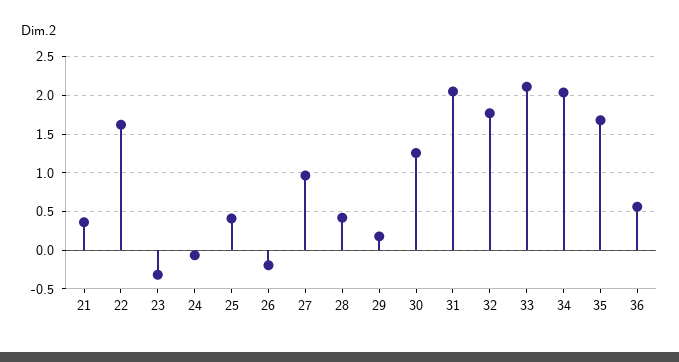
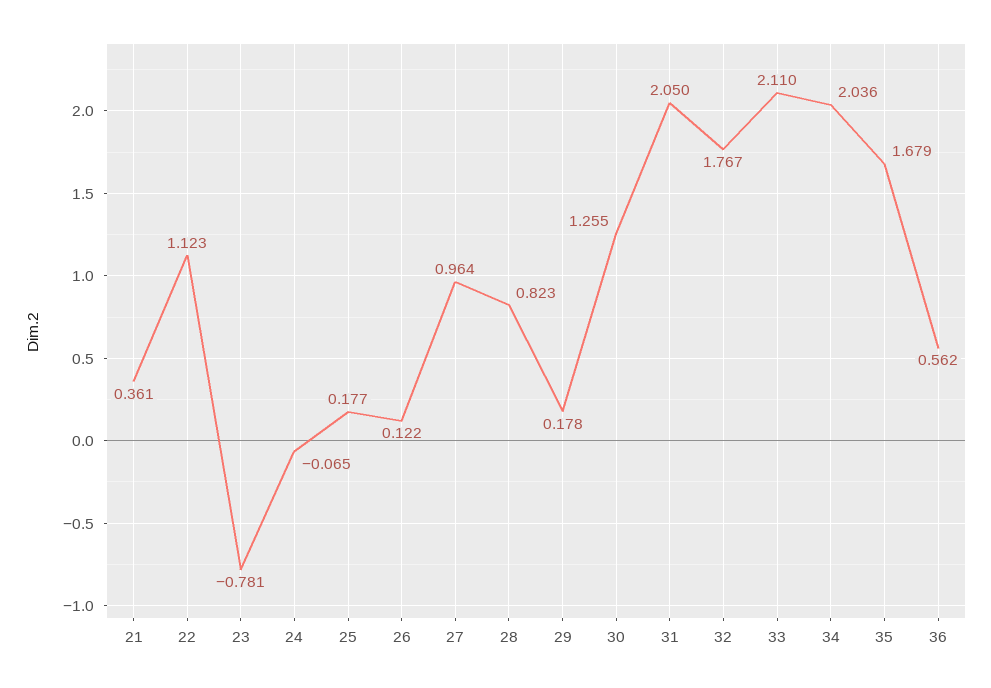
22: 1.6 -> 1.123
23: -0.3 -> -0.781
25: 0.4 -> 0.177
26: -0.2 -> 0.122
28: 0.4 -> 0.823

